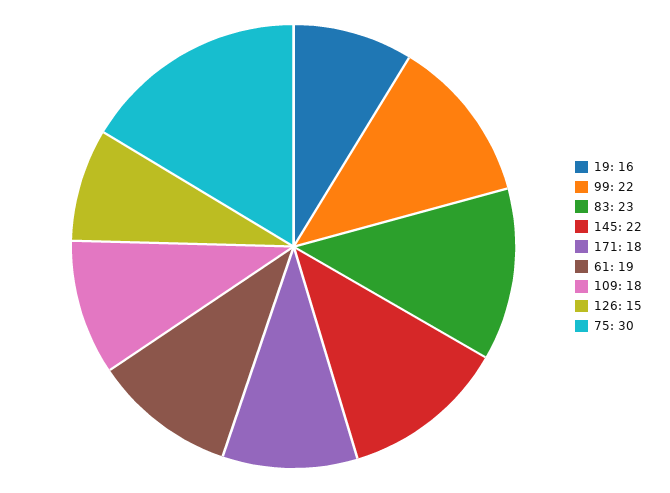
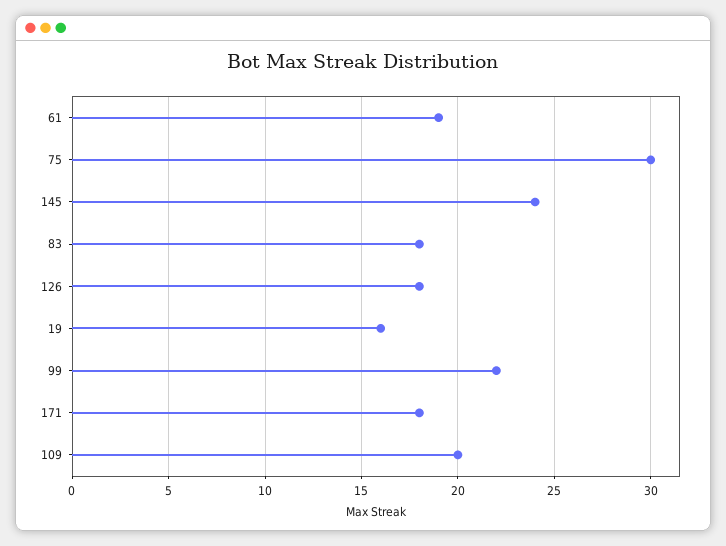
83: 23 -> 18
145: 22 -> 24
109: 18 -> 20
126: 15 -> 18

